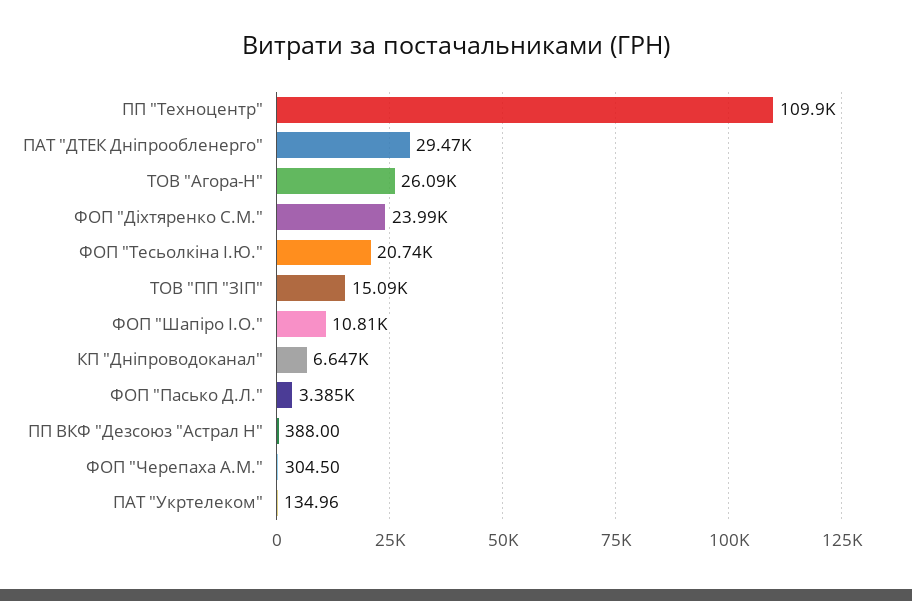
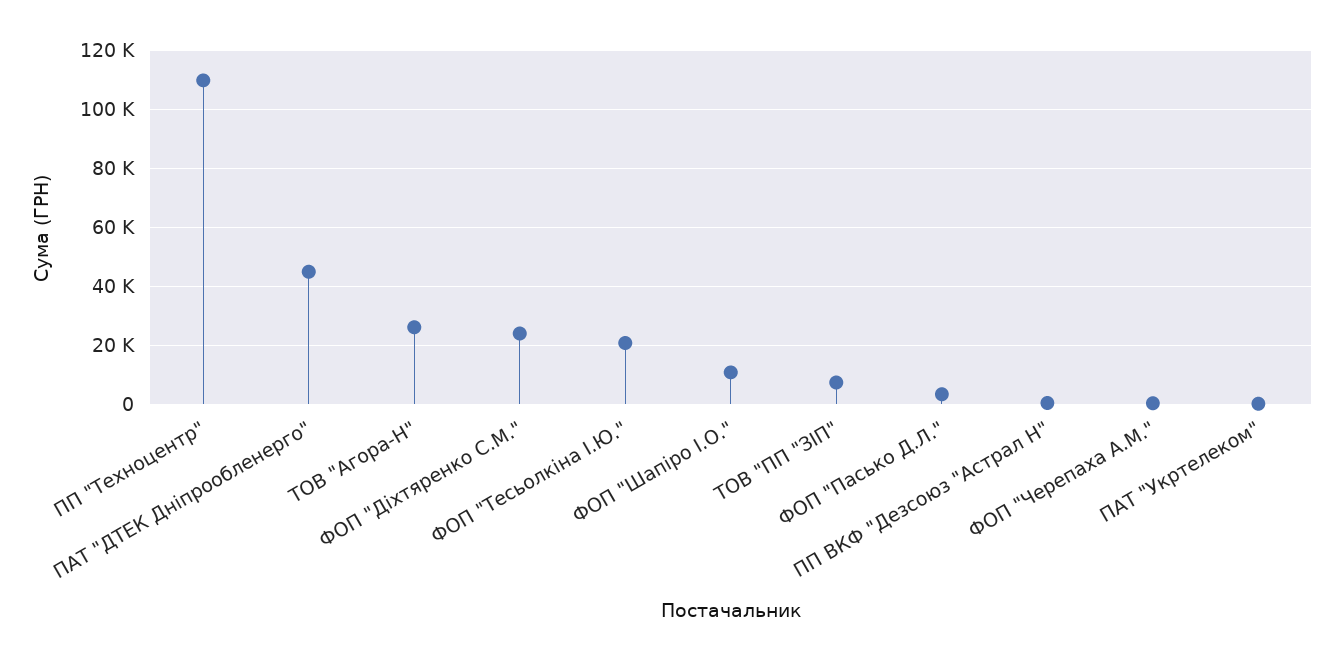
ПАТ "ДТЕК Дніпрообленерго": 29470 -> 45000
ТОВ "ПП "ЗІП": 15090 -> 7500
КП "Дніпроводоканал": 6647 -> none

